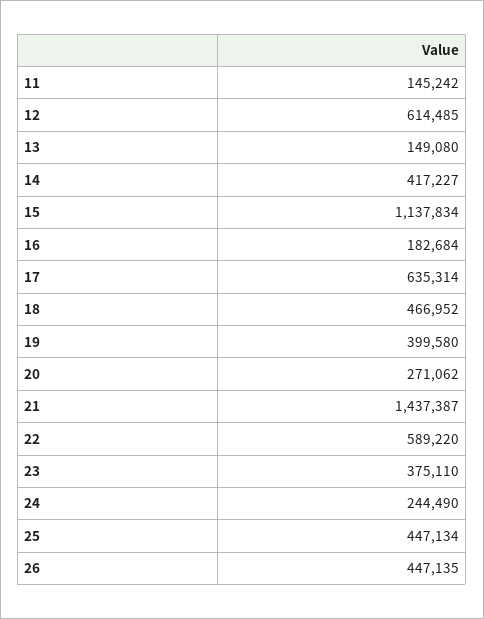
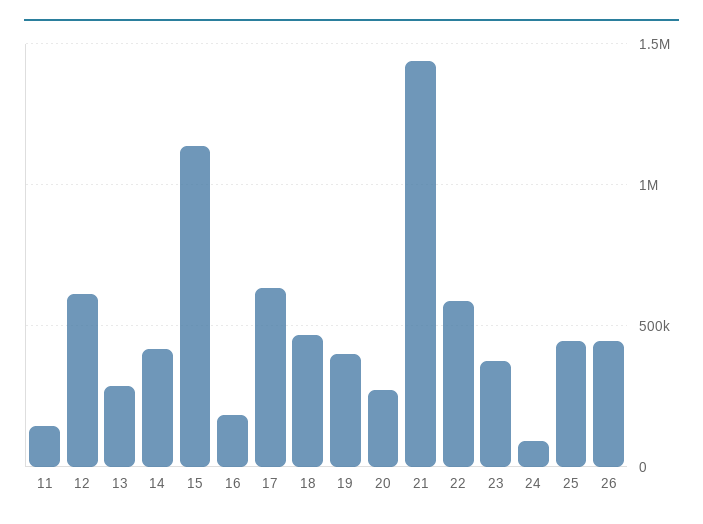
13: 149080 -> 300000
24: 244490 -> 100000

